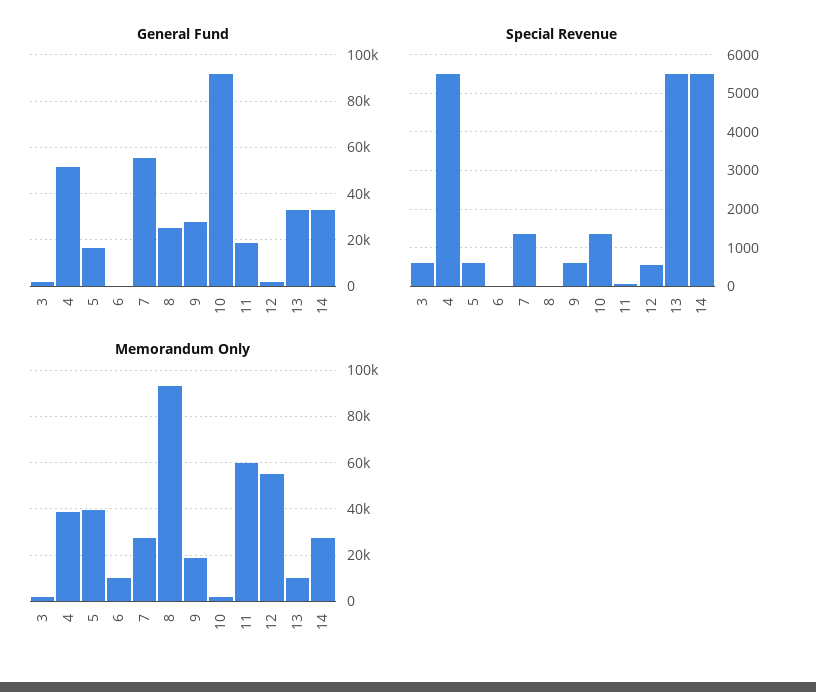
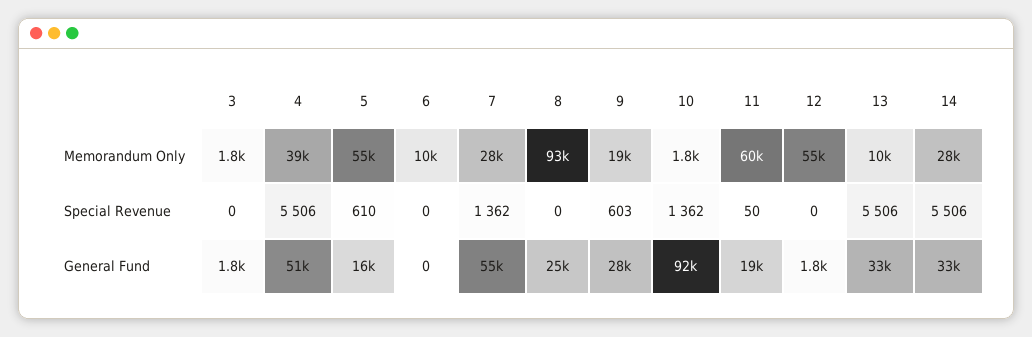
Special Revenue, 3: 600 -> 0
Special Revenue, 12: 600 -> 0
Memorandum Only, 5: 40000 -> 55000

